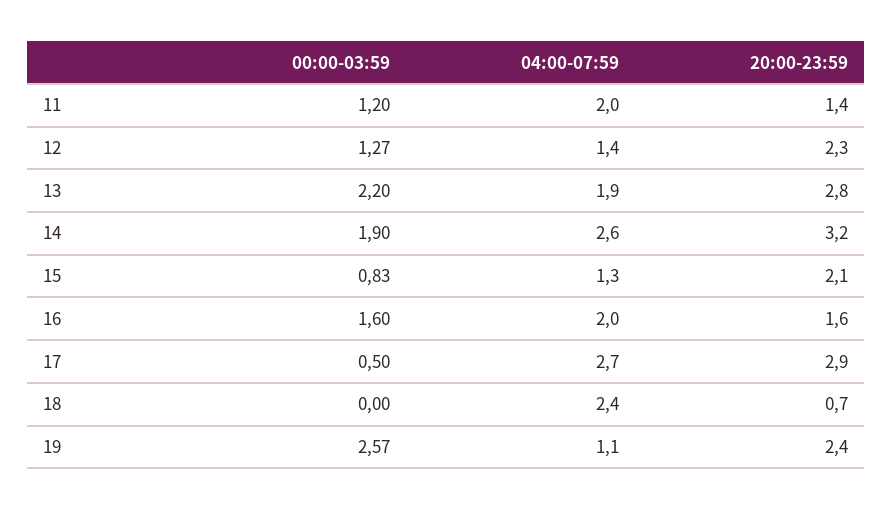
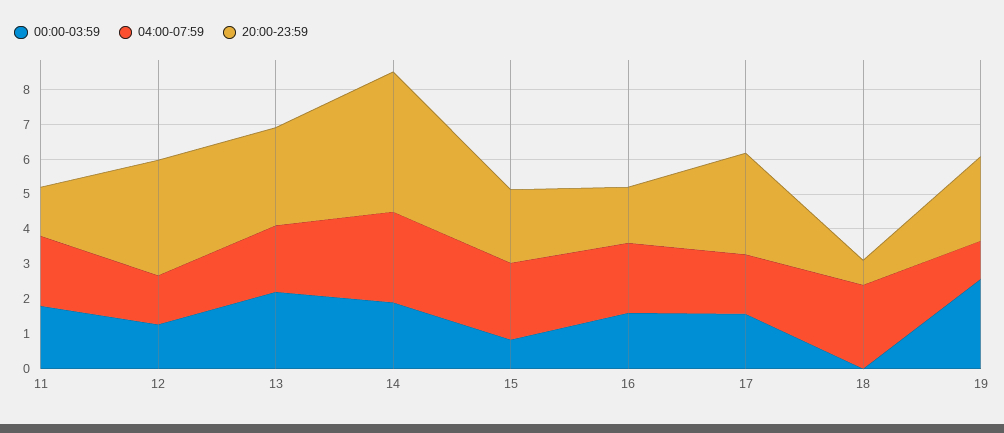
00:00-03:59, 11: 1.2 -> 1.75
20:00-23:59, 12: 2.3 -> 3.25
20:00-23:59, 14: 3.2 -> 4
04:00-07:59, 15: 1.3 -> 2.25
00:00-03:59, 17: 0.5 -> 1.5
04:00-07:59, 17: 2.7 -> 1.75

